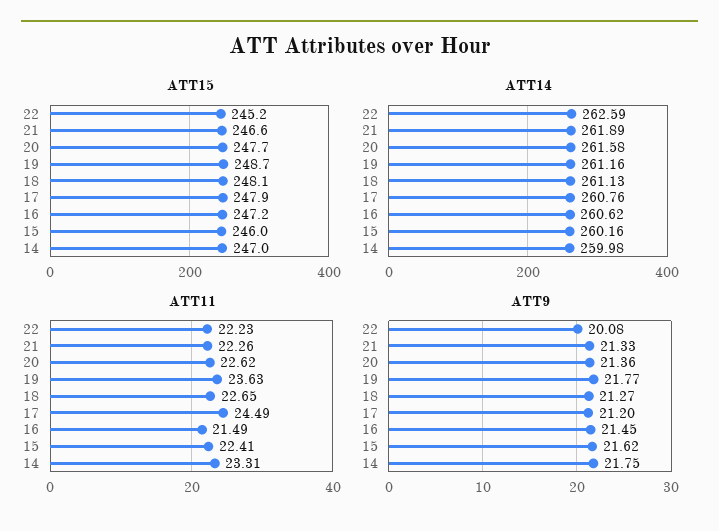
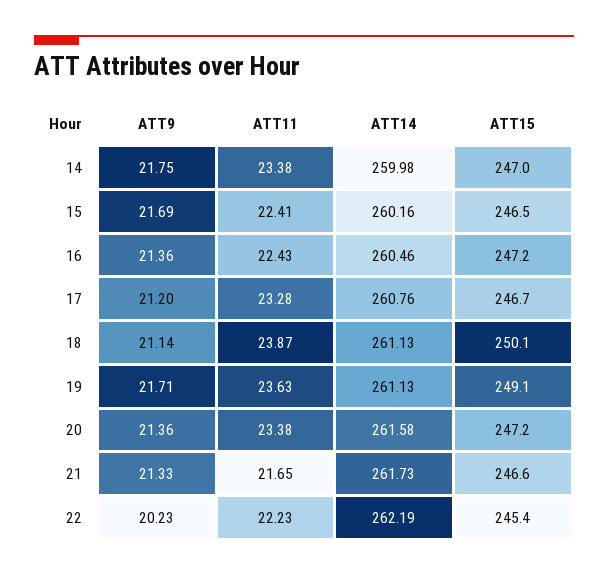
ATT15, 22: 245.2 -> 245.4
ATT15, 20: 247.7 -> 247.2
ATT15, 19: 248.7 -> 249.1
ATT15, 18: 248.1 -> 250.1
ATT15, 17: 247.9 -> 246.7
ATT15, 15: 246 -> 246.5
ATT14, 22: 262.59 -> 262.19
ATT14, 21: 261.89 -> 261.73
ATT14, 19: 261.16 -> 261.13
ATT14, 16: 260.62 -> 260.46
ATT11, 21: 22.26 -> 21.65
ATT11, 20: 22.62 -> 23.38
ATT11, 18: 22.65 -> 23.87
ATT11, 17: 24.49 -> 23.28
ATT11, 16: 21.49 -> 22.43
ATT11, 14: 23.31 -> 23.38
ATT9, 22: 20.08 -> 20.23
ATT9, 19: 21.77 -> 21.71
ATT9, 18: 21.27 -> 21.14
ATT9, 16: 21.45 -> 21.36
ATT9, 15: 21.62 -> 21.69

